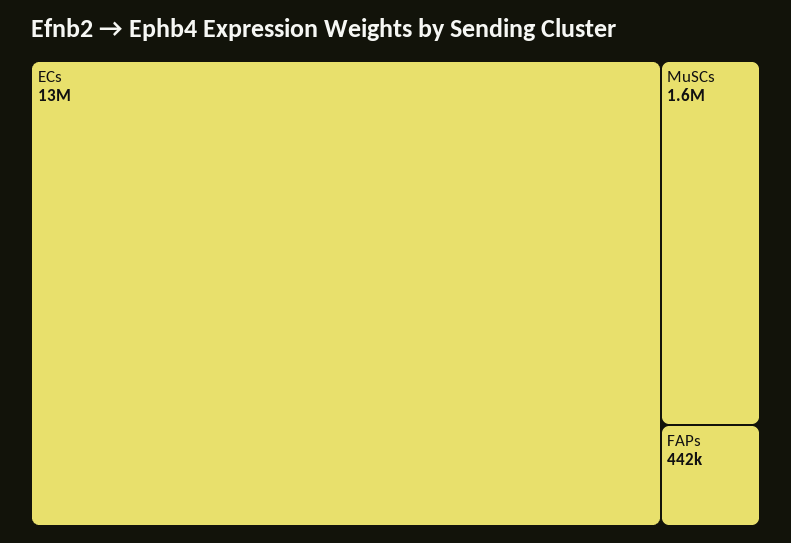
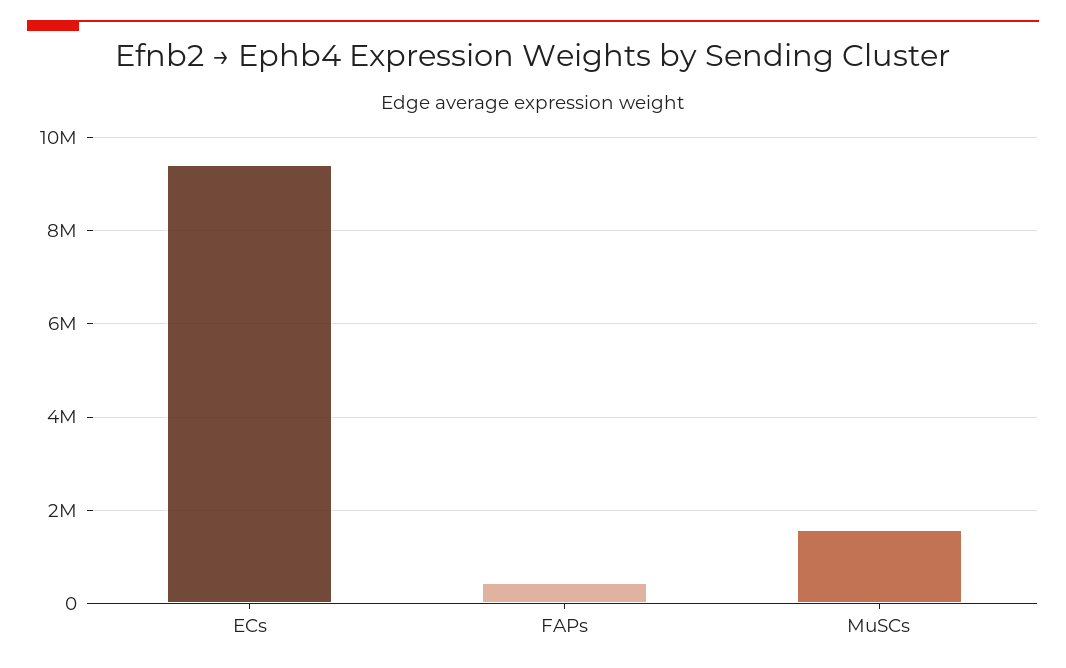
ECs: 13000000 -> 9400000

